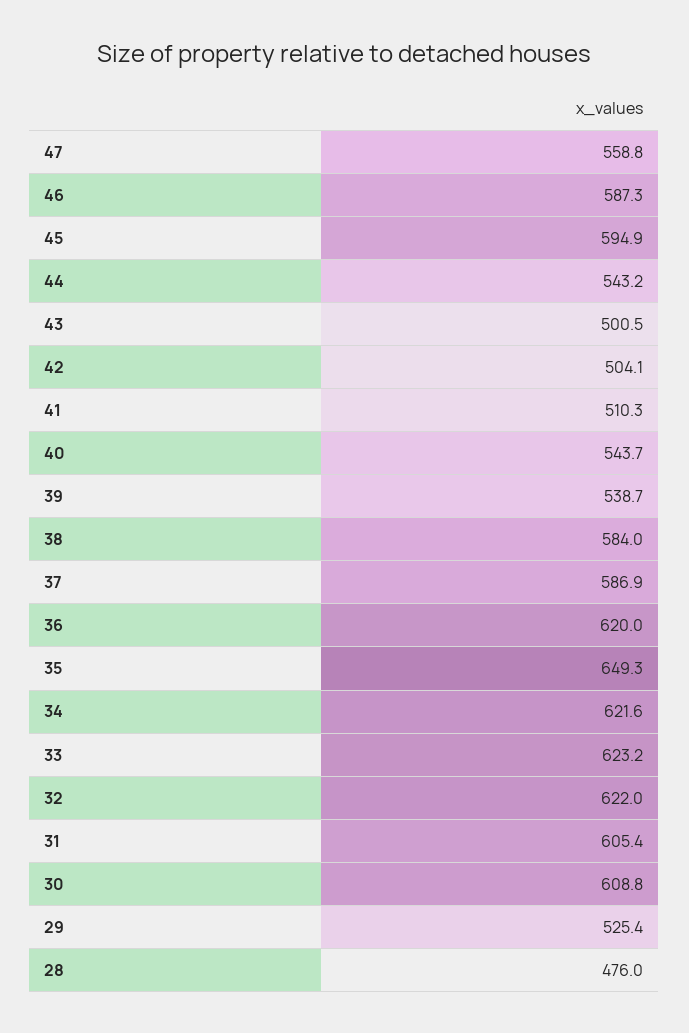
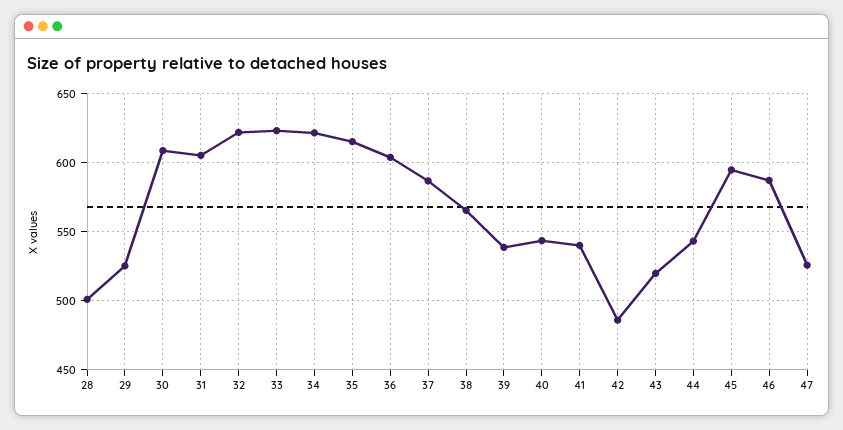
47: 558.8 -> 525
43: 500.5 -> 520
42: 504.1 -> 485
41: 510.3 -> 540
38: 584 -> 565
36: 620 -> 605
35: 649.3 -> 615
28: 476 -> 500

